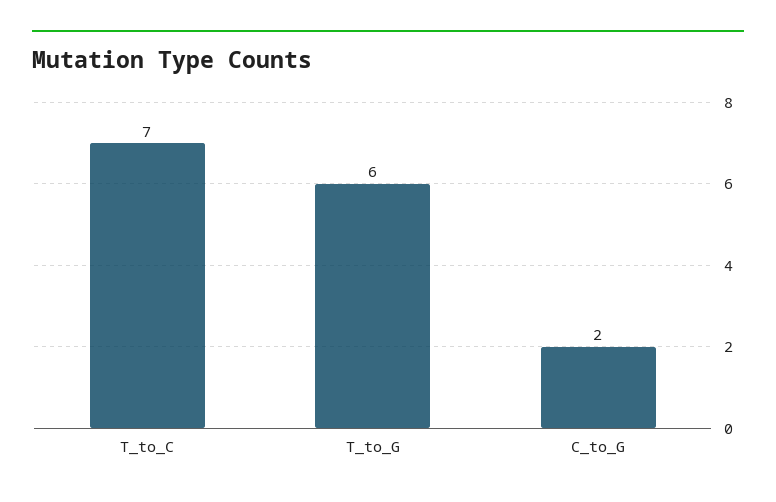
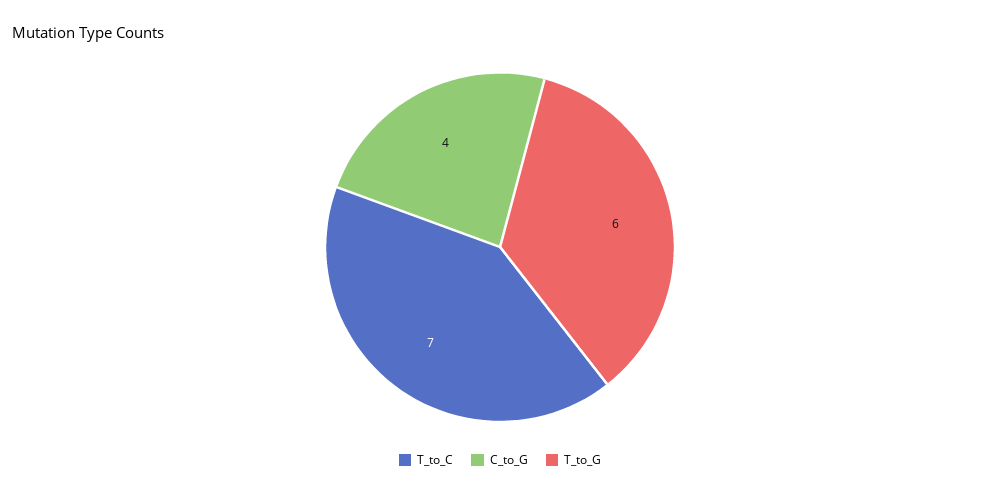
C_to_G: 2 -> 4

